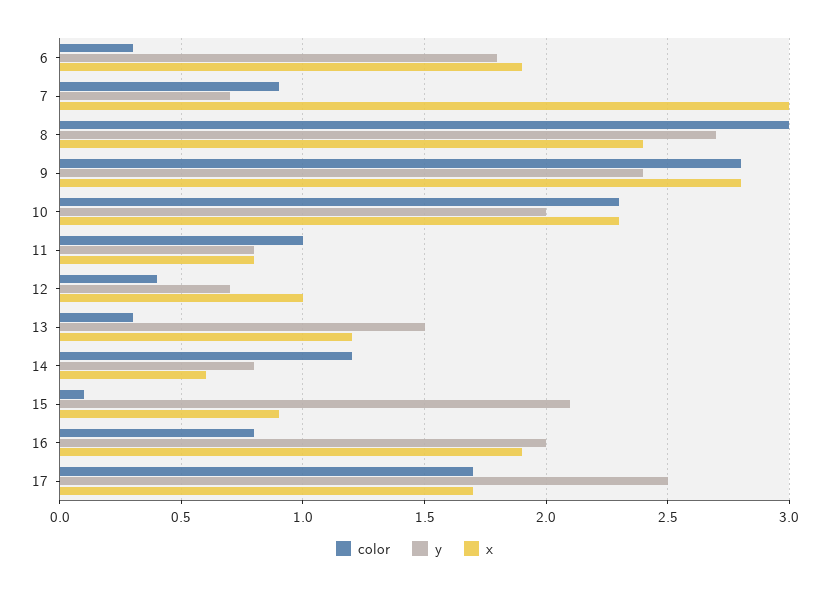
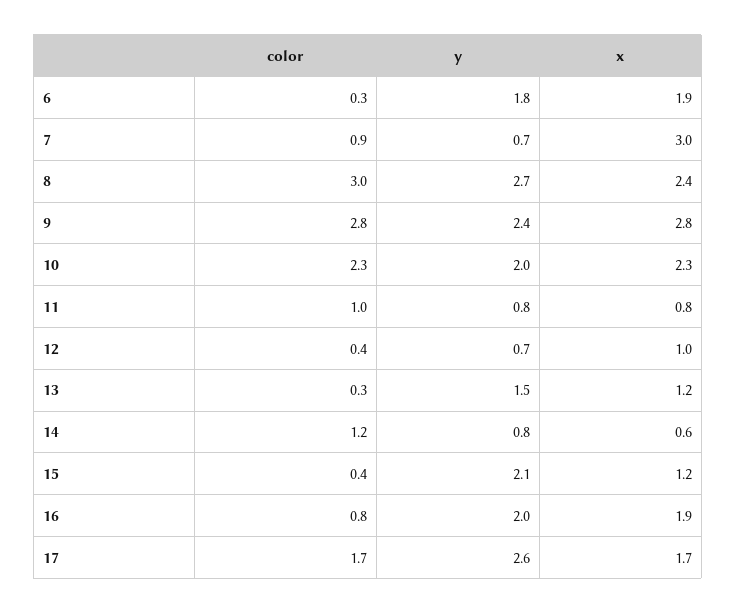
color, 15: 0.1 -> 0.4
x, 15: 0.9 -> 1.2
y, 17: 2.5 -> 2.6

